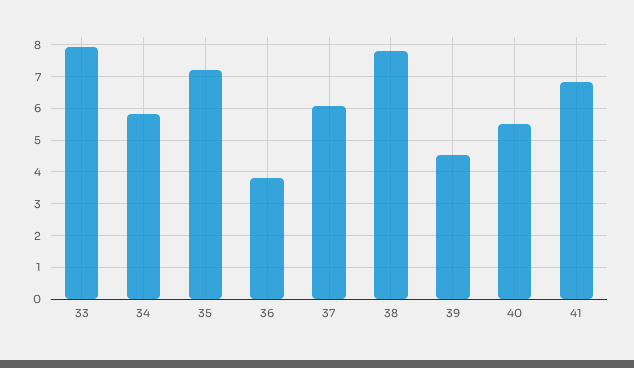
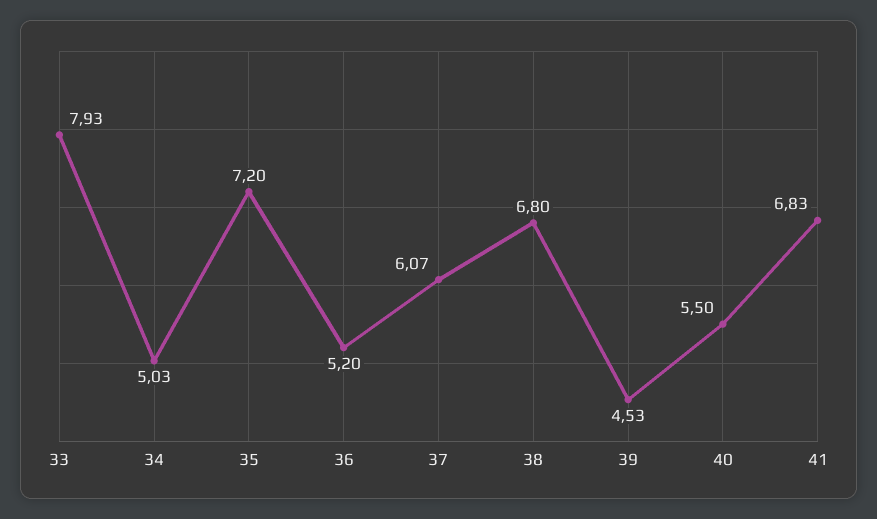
34: 5.8 -> 5.03
36: 3.8 -> 5.2
38: 7.8 -> 6.8

